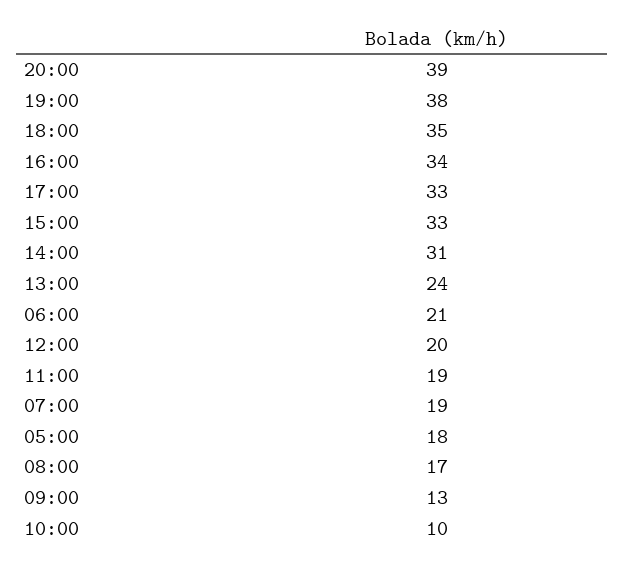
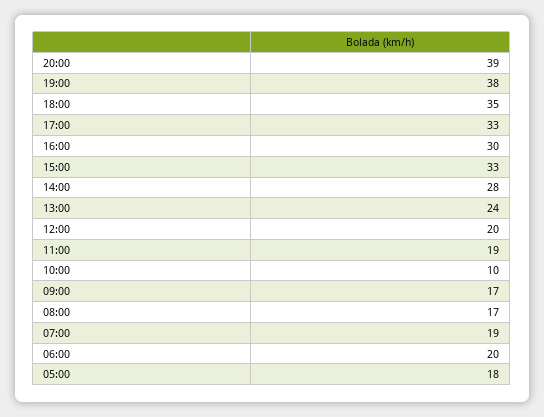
16:00: 34 -> 30
14:00: 31 -> 28
06:00: 21 -> 20
09:00: 13 -> 17

